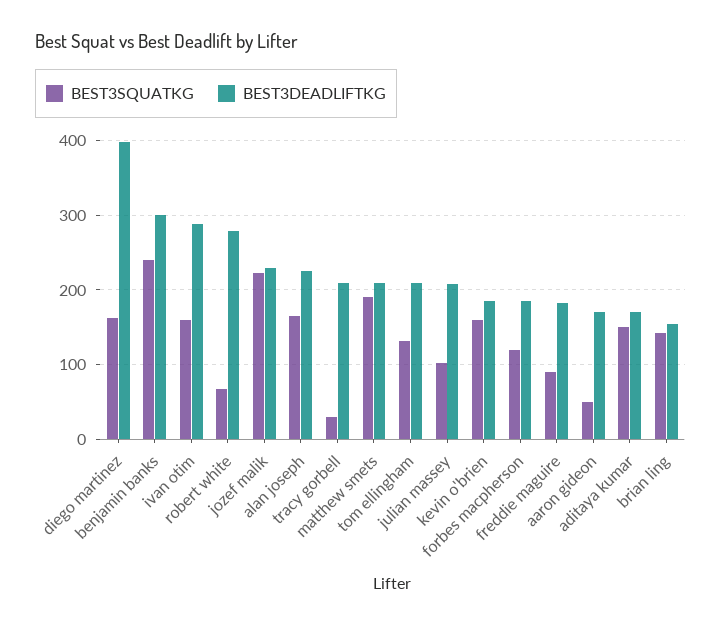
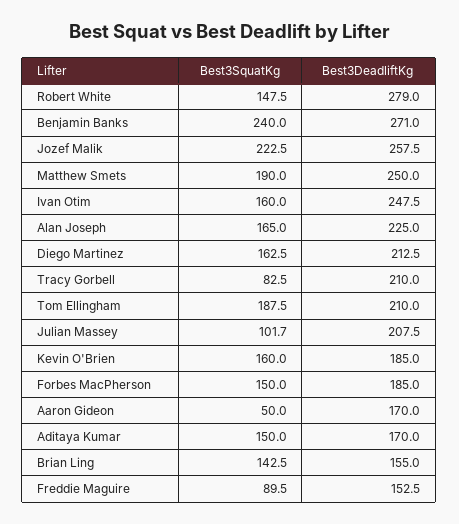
BEST3DEADLIFTKG, diego martinez: 400 -> 212.5
BEST3DEADLIFTKG, benjamin banks: 300 -> 271
BEST3DEADLIFTKG, ivan otim: 290 -> 247.5
BEST3SQUATKG, robert white: 70 -> 147.5
BEST3DEADLIFTKG, jozef malik: 230 -> 257.5
BEST3SQUATKG, tracy gorbell: 30 -> 82.5
BEST3DEADLIFTKG, matthew smets: 210 -> 250
BEST3SQUATKG, tom ellingham: 130 -> 187.5
BEST3SQUATKG, forbes macpherson: 120 -> 150
BEST3DEADLIFTKG, freddie maguire: 180 -> 152.5

